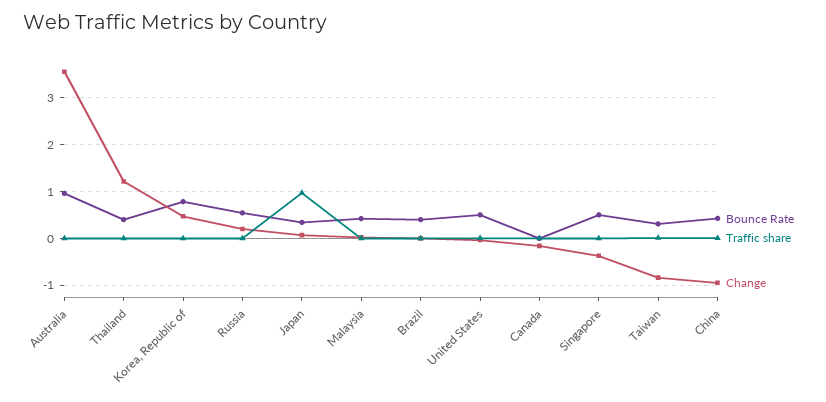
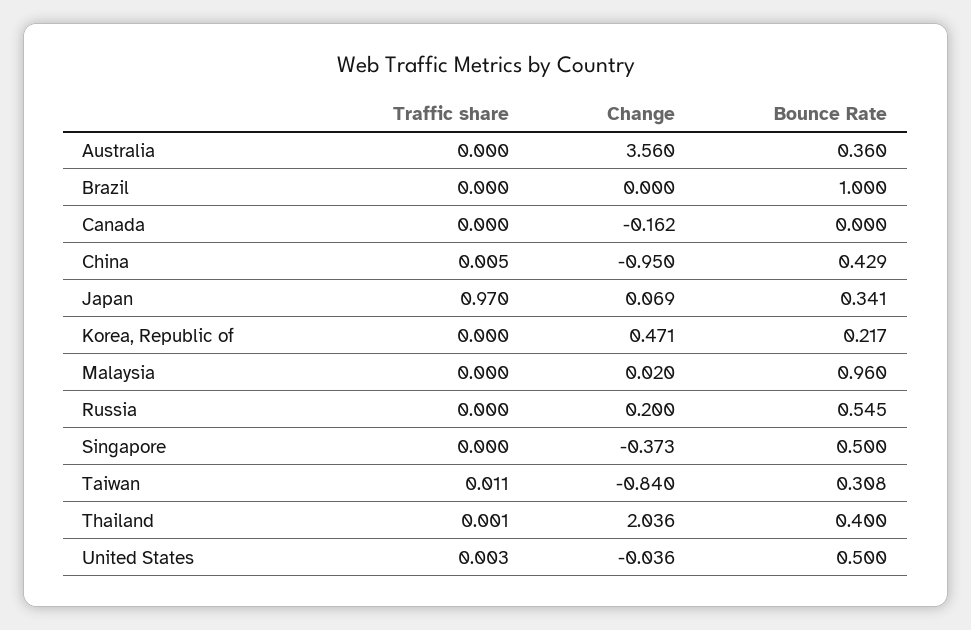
Bounce Rate, Australia: 1 -> 0.36
Change, Thailand: 1.2 -> 2.036
Bounce Rate, Korea, Republic of: 0.8 -> 0.217
Bounce Rate, Malaysia: 0.4 -> 0.96
Bounce Rate, Brazil: 0.4 -> 1

